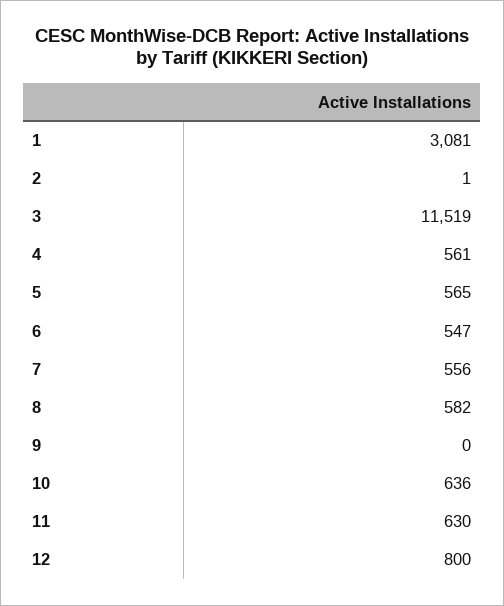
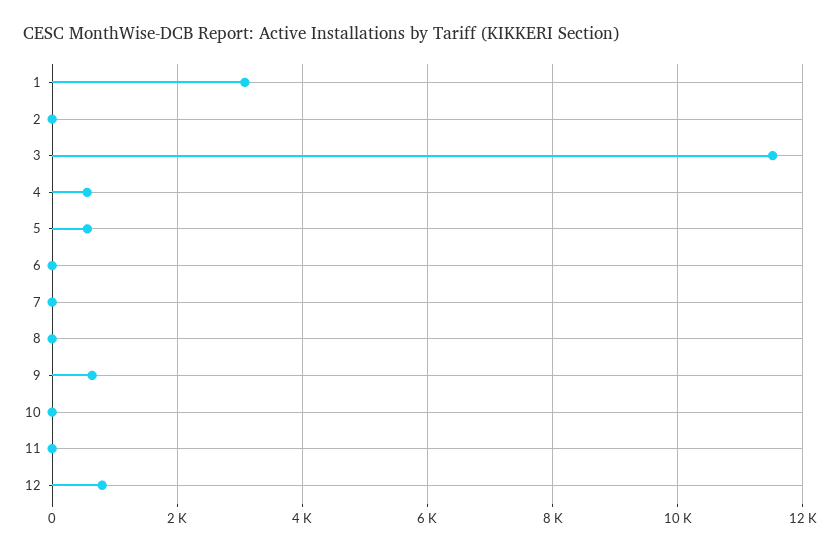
6: 547 -> 0
7: 556 -> 0
8: 582 -> 0
9: 0 -> 600
10: 636 -> 0
11: 630 -> 0

